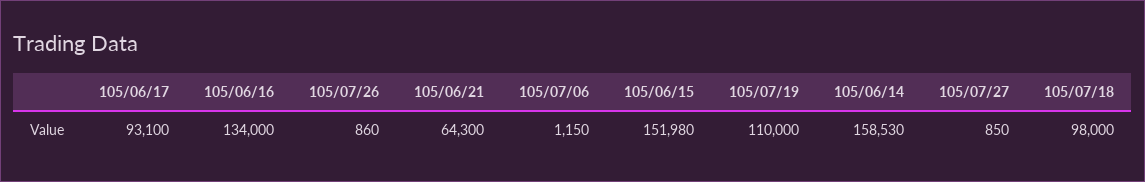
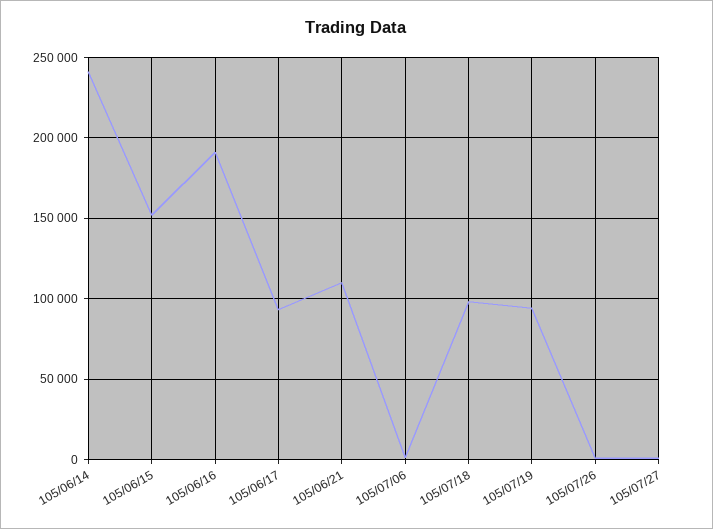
105/06/16: 134000 -> 190000
105/06/21: 64300 -> 110000
105/07/19: 110000 -> 95000
105/06/14: 158530 -> 240000

